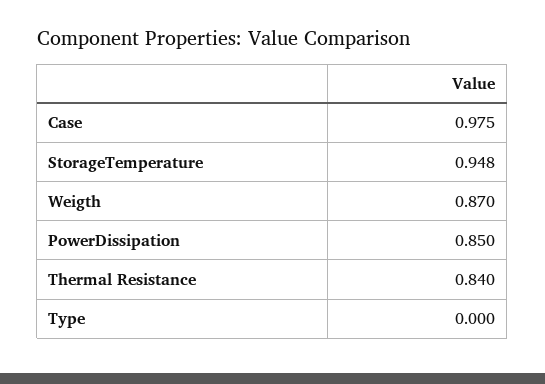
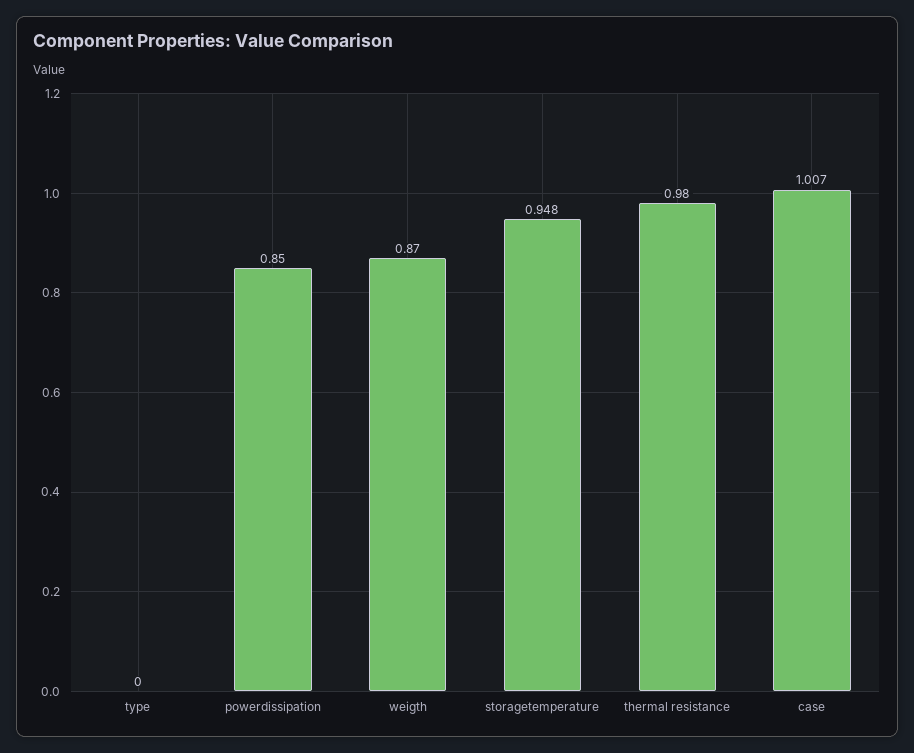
Case: 0.975 -> 1.007
Thermal Resistance: 0.84 -> 0.98

